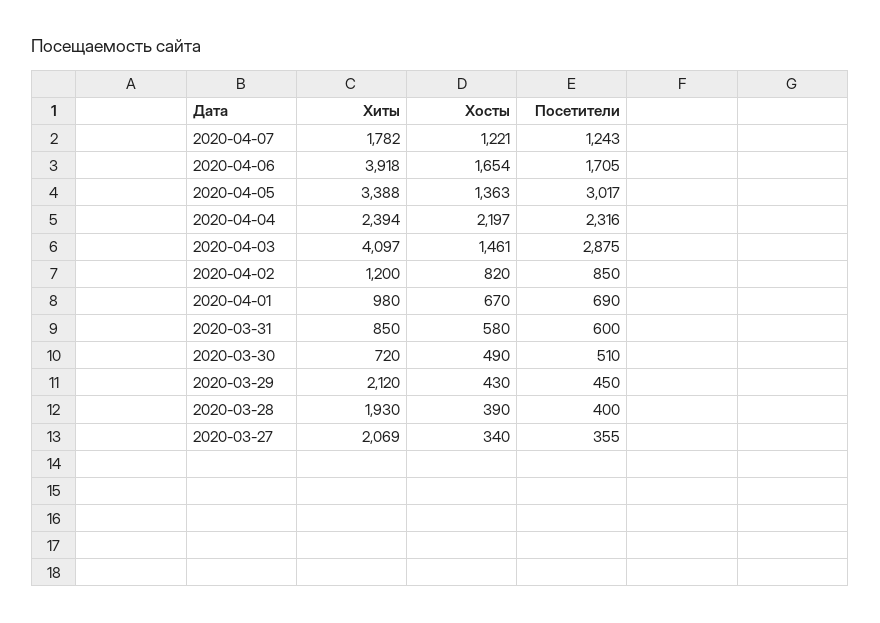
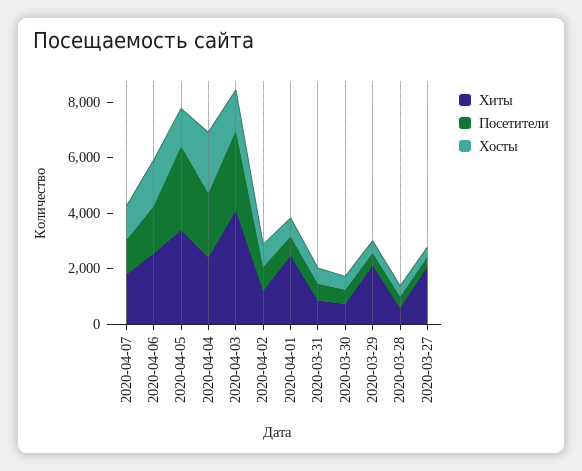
Хиты, 2020-04-06: 3918 -> 2500
Хиты, 2020-04-01: 980 -> 2500
Хиты, 2020-03-28: 1930 -> 500

